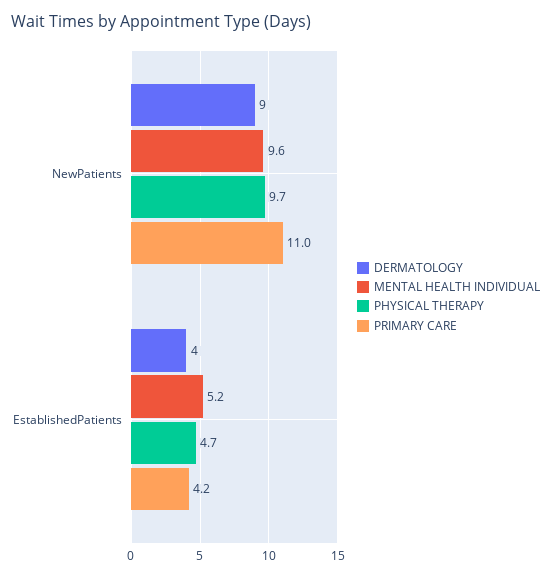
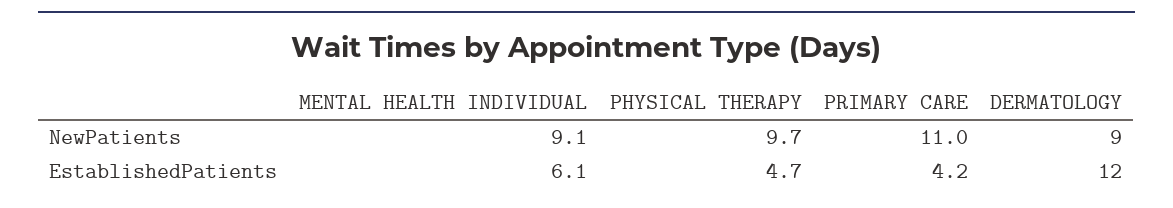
MENTAL HEALTH INDIVIDUAL, NewPatients: 9.6 -> 9.1
DERMATOLOGY, EstablishedPatients: 4 -> 12
MENTAL HEALTH INDIVIDUAL, EstablishedPatients: 5.2 -> 6.1

